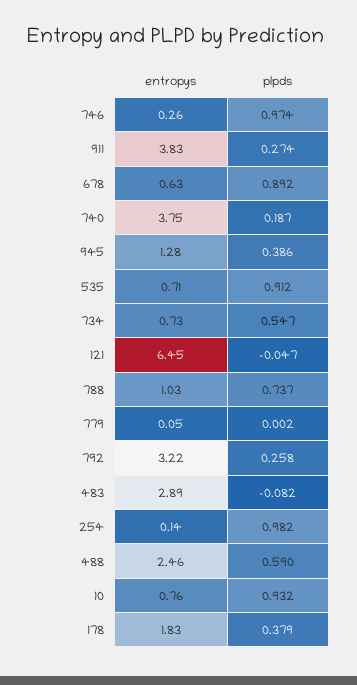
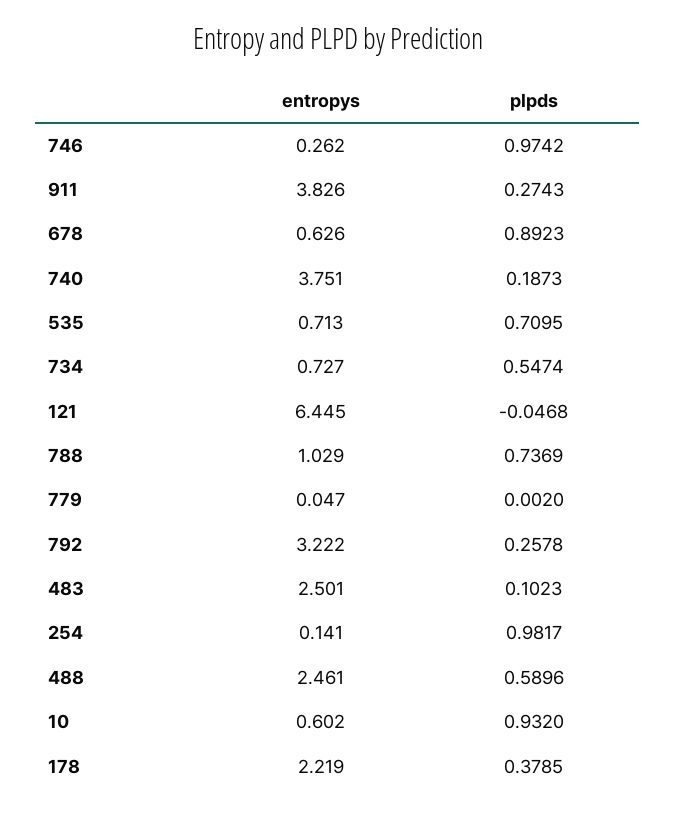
entropys, 945: 1.28 -> none
plpds, 945: 0.386 -> none
plpds, 535: 0.912 -> 0.7095
entropys, 483: 2.89 -> 2.501
plpds, 483: -0.082 -> 0.1023
entropys, 10: 0.76 -> 0.602
entropys, 178: 1.83 -> 2.219

